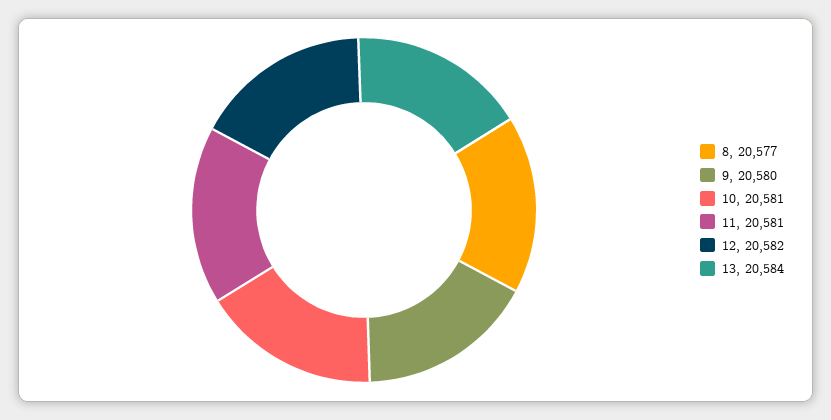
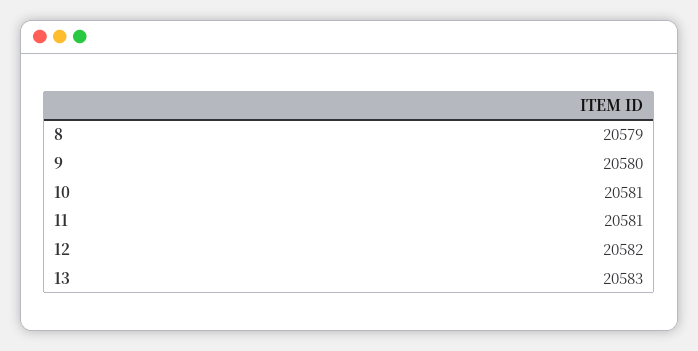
8: 20577 -> 20579
13: 20584 -> 20583

